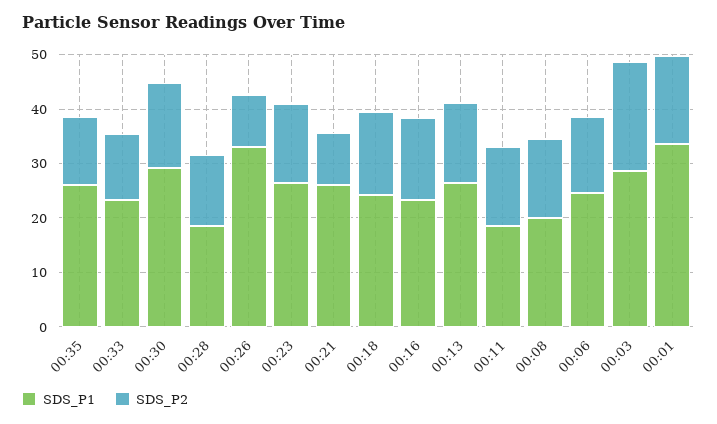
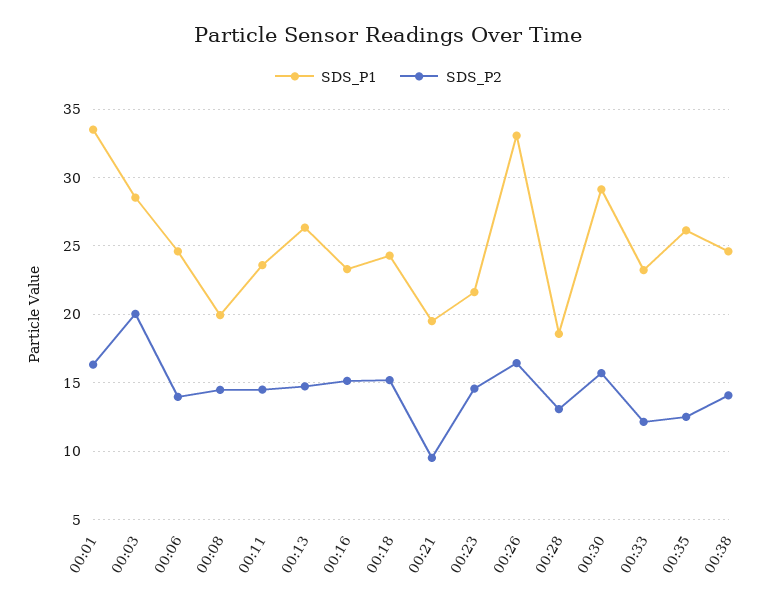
SDS_P2, 00:26: 10 -> 16.5
SDS_P1, 00:23: 26 -> 21.5
SDS_P1, 00:21: 26 -> 19.5
SDS_P1, 00:11: 18 -> 23.5
SDS_P1, 00:38: none -> 24.5
SDS_P2, 00:38: none -> 14

